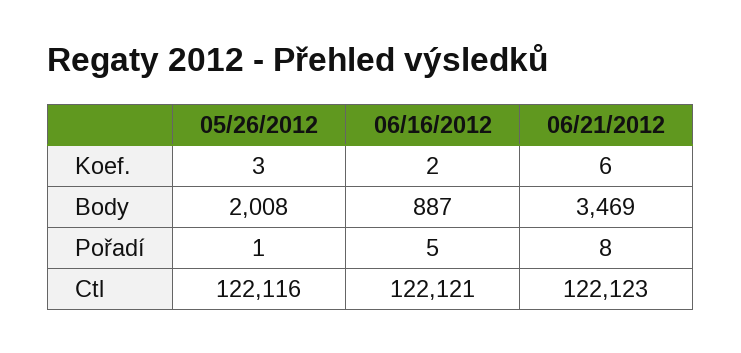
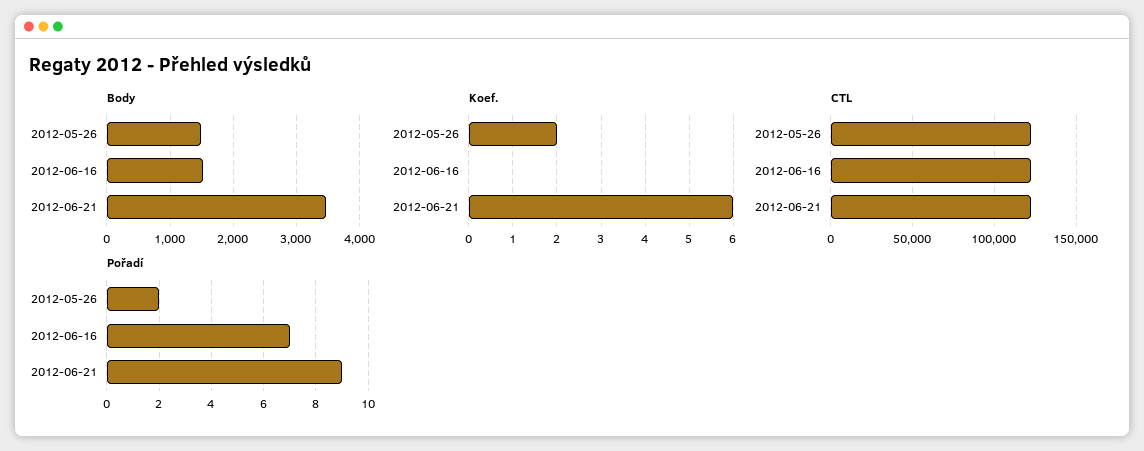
Koef., 05/26/2012: 3 -> 2
Koef., 06/16/2012: 2 -> 0
Body, 05/26/2012: 2008 -> 1500
Body, 06/16/2012: 887 -> 1500
Pořadí, 05/26/2012: 1 -> 2
Pořadí, 06/16/2012: 5 -> 7
Pořadí, 06/21/2012: 8 -> 9

